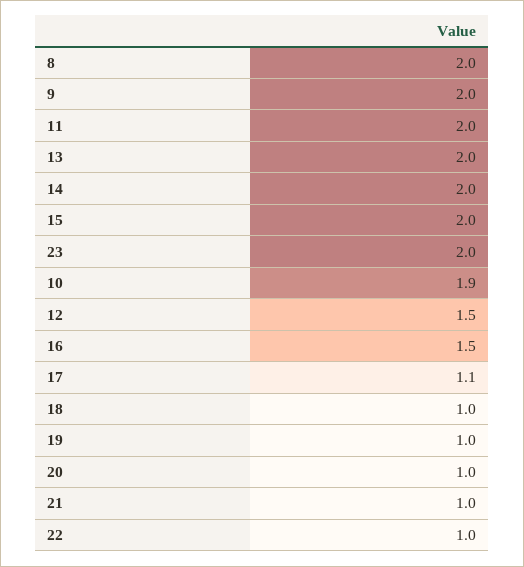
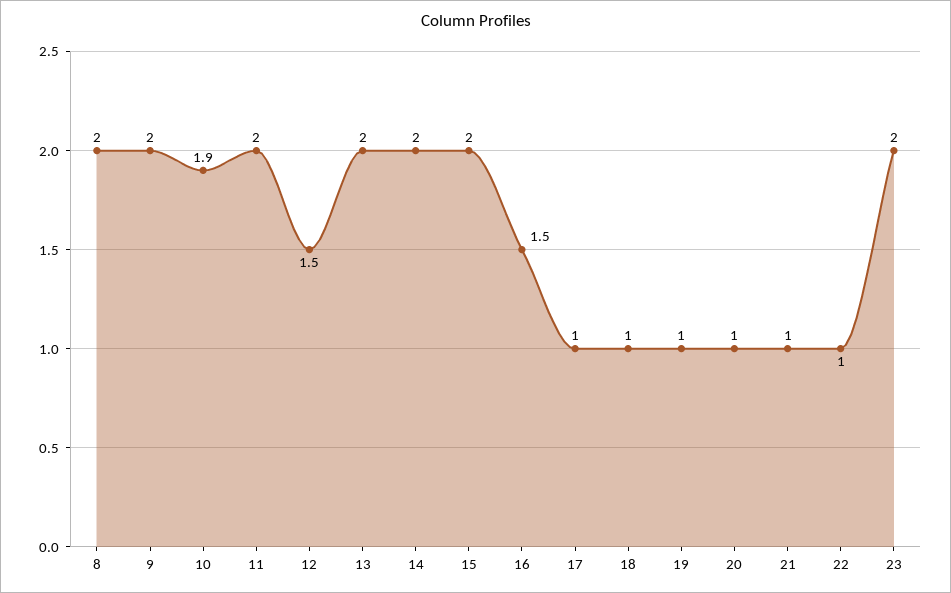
17: 1.1 -> 1

